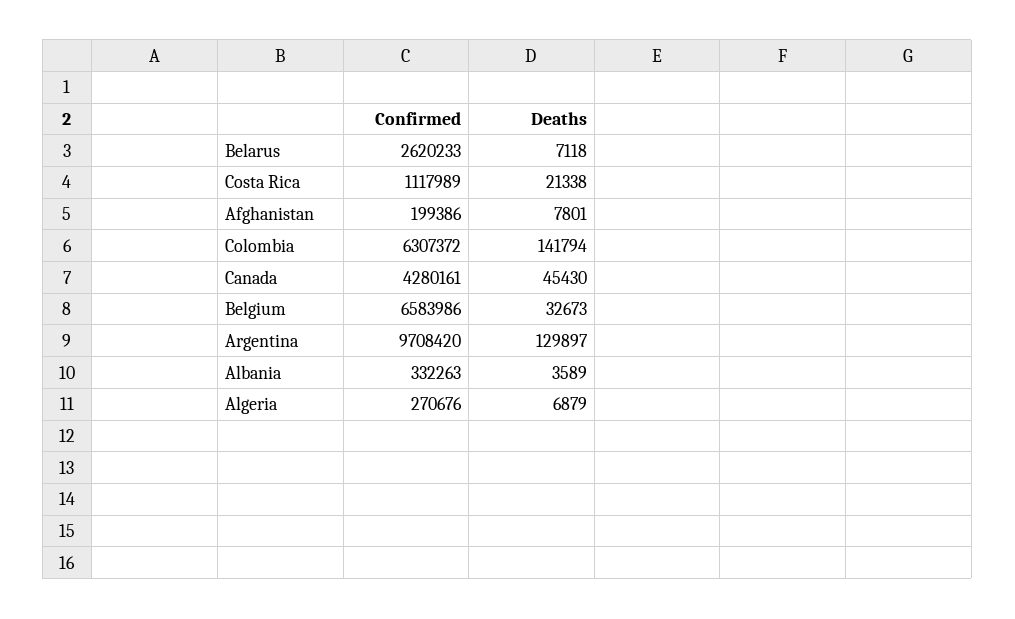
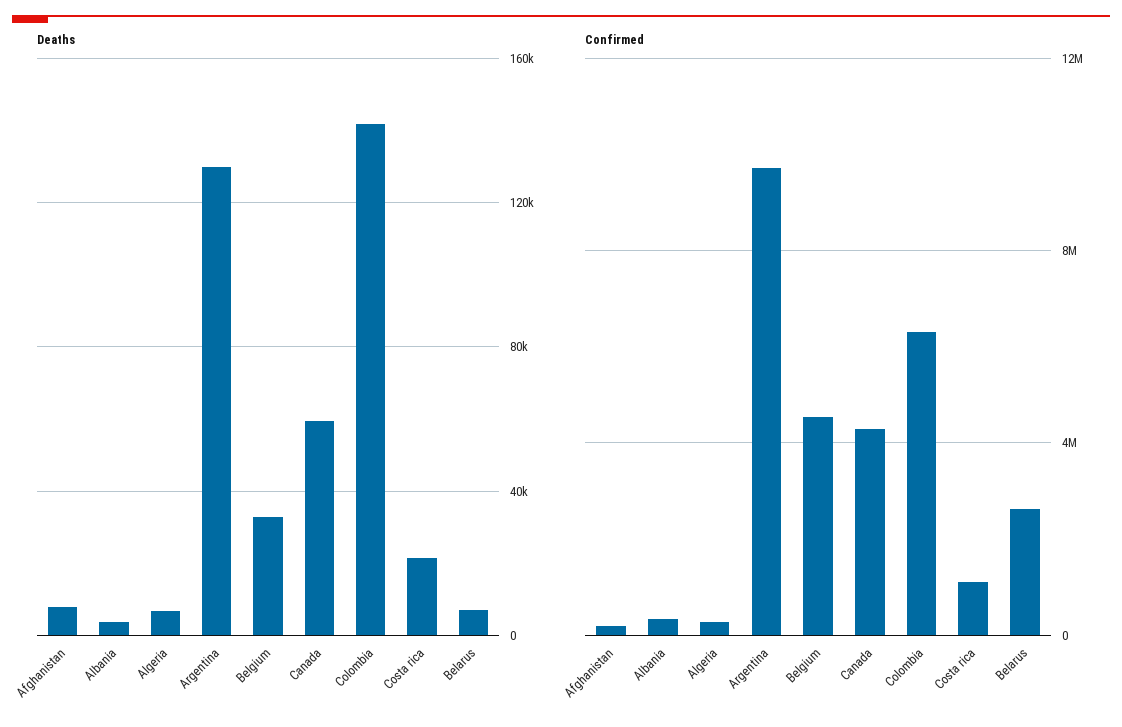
Deaths, Canada: 45430 -> 60000
Confirmed, Belgium: 6583986 -> 4500000

